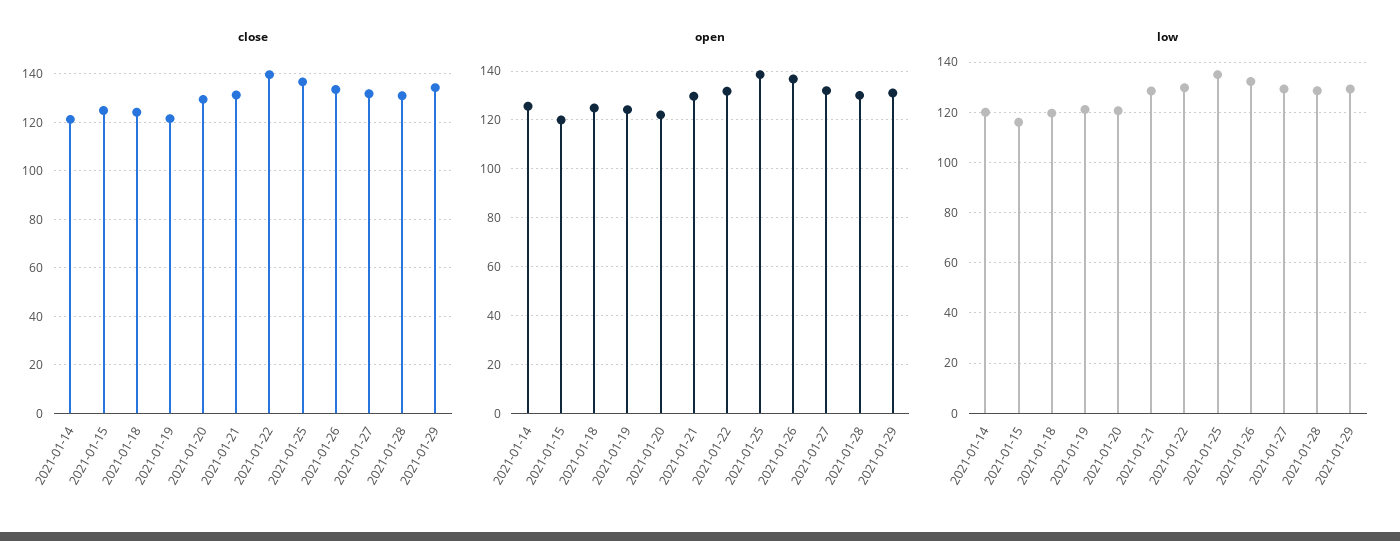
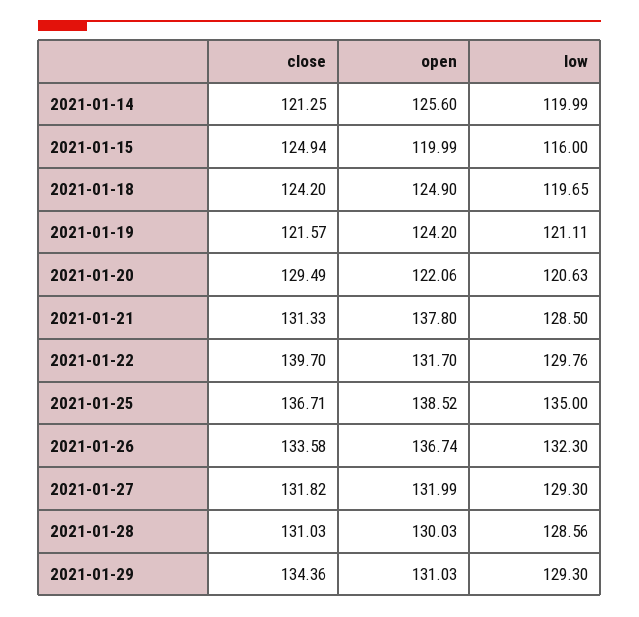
open, 2021-01-21: 130 -> 137.8

